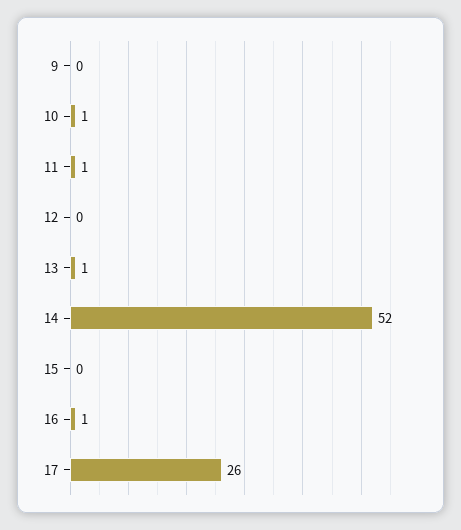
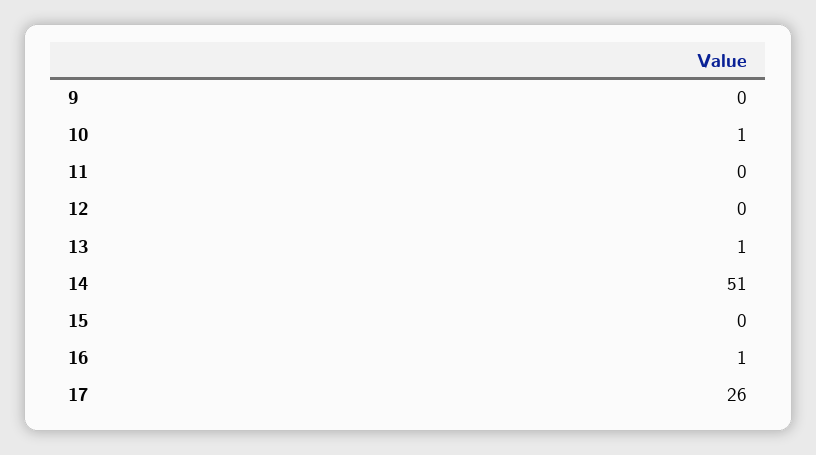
11: 1 -> 0
14: 52 -> 51

